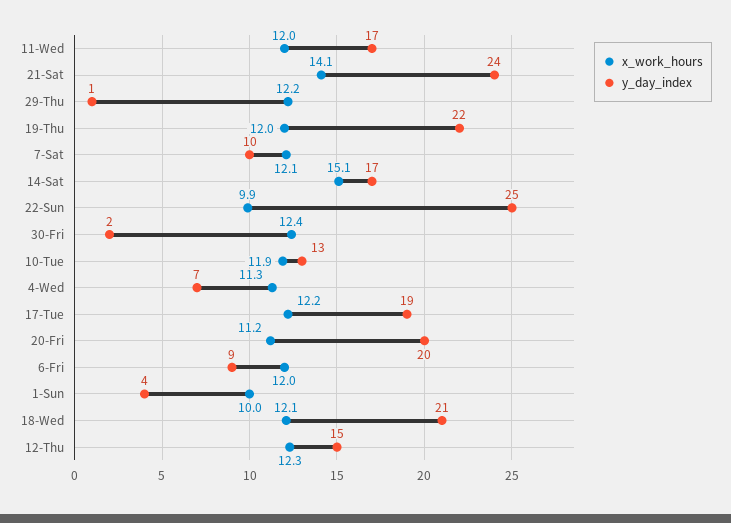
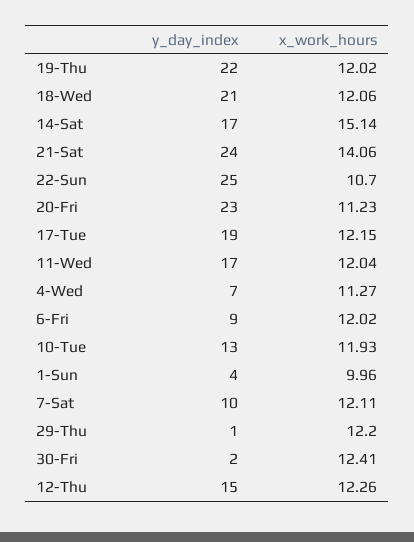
x_work_hours, 22-Sun: 9.9 -> 10.7
y_day_index, 20-Fri: 20 -> 23

